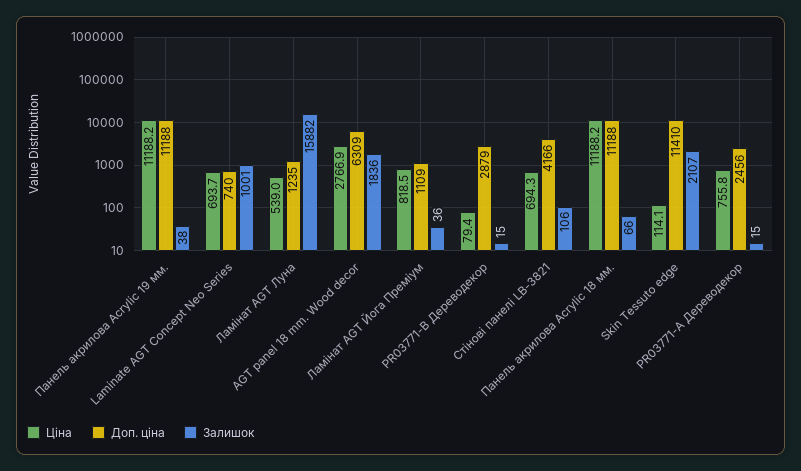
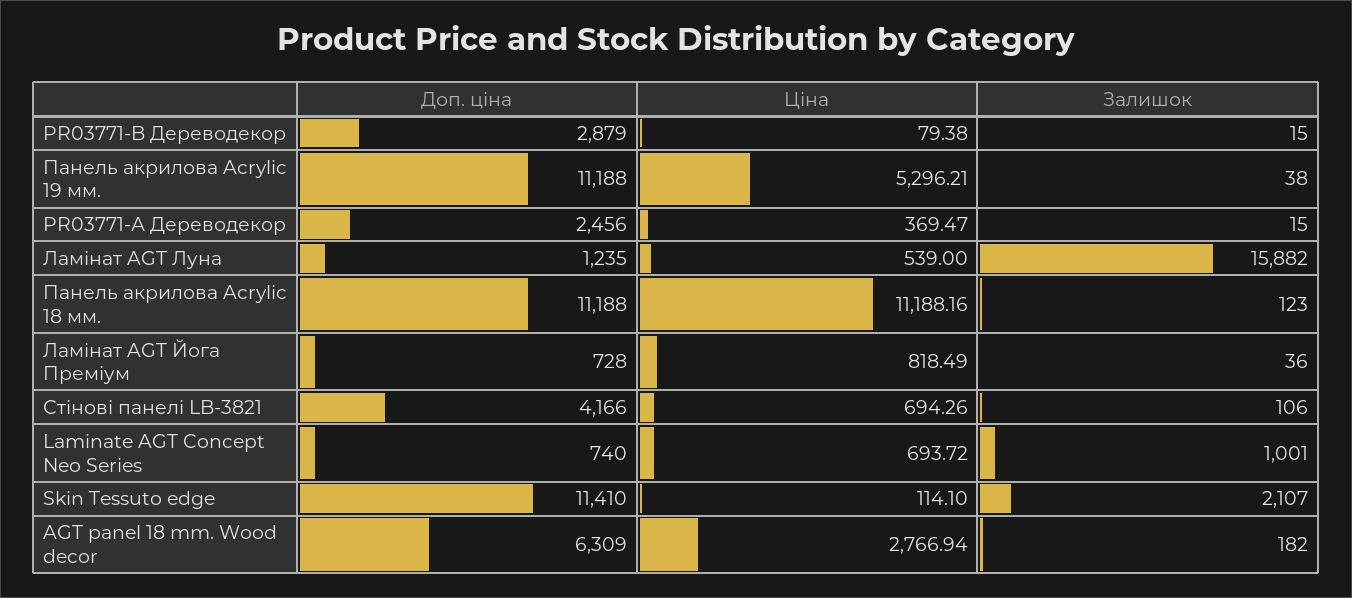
Ціна, Панель акрилова Acrylic 19 мм.: 11188.2 -> 5296.21
Залишок, AGT panel 18 mm. Wood decor: 1836 -> 182
Доп. ціна, Ламінат AGT Йога Преміум: 1109 -> 728
Залишок, Панель акрилова Acrylic 18 мм.: 66 -> 123
Ціна, PR03771-А Дереводекор: 755.8 -> 369.47

